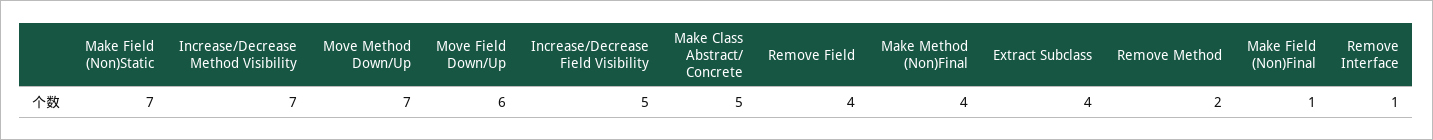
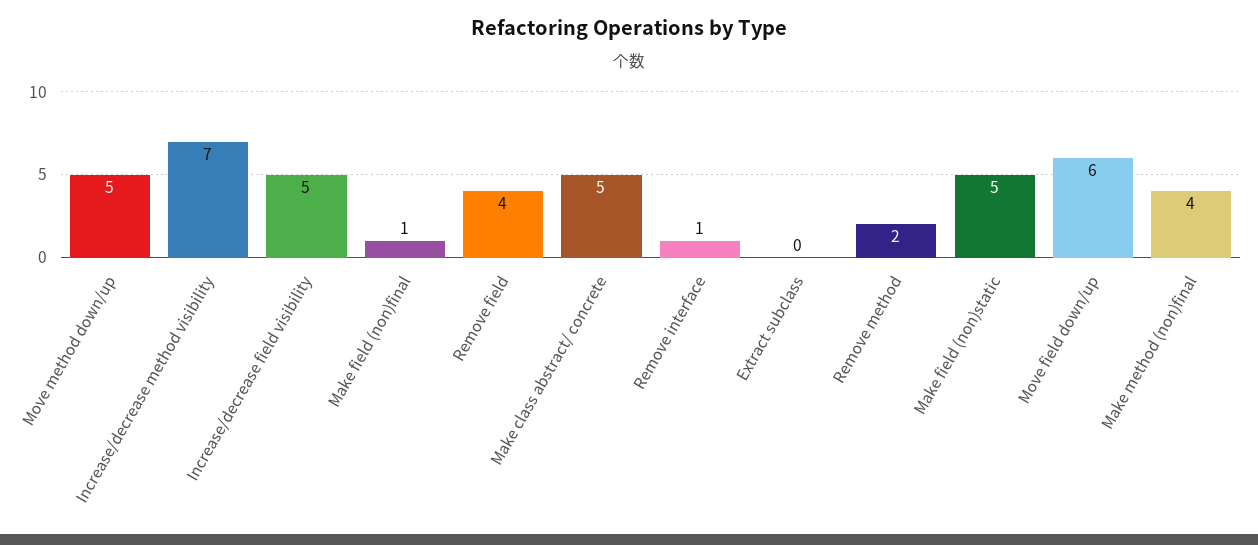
Make Field (Non)Static: 7 -> 5
Move Method Down/Up: 7 -> 5
Extract Subclass: 4 -> 0

